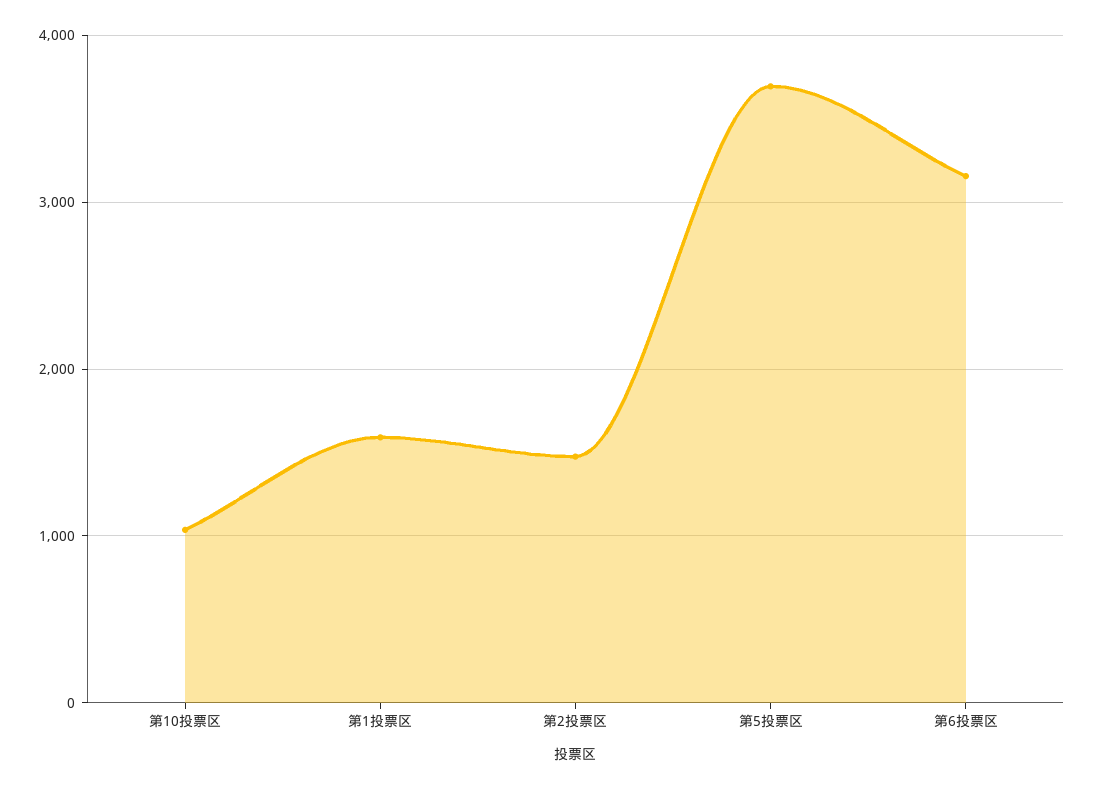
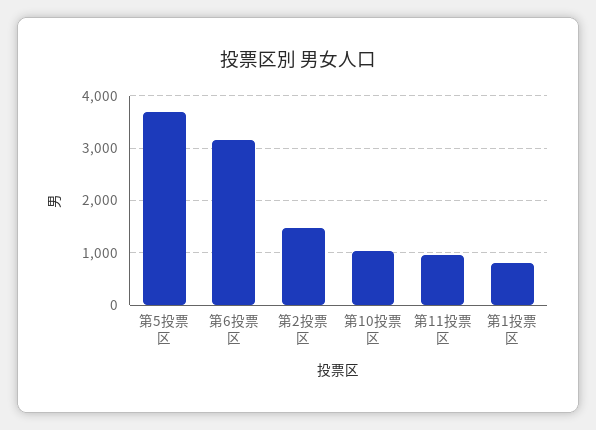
第1投票区: 1600 -> 800
第11投票区: none -> 1000

